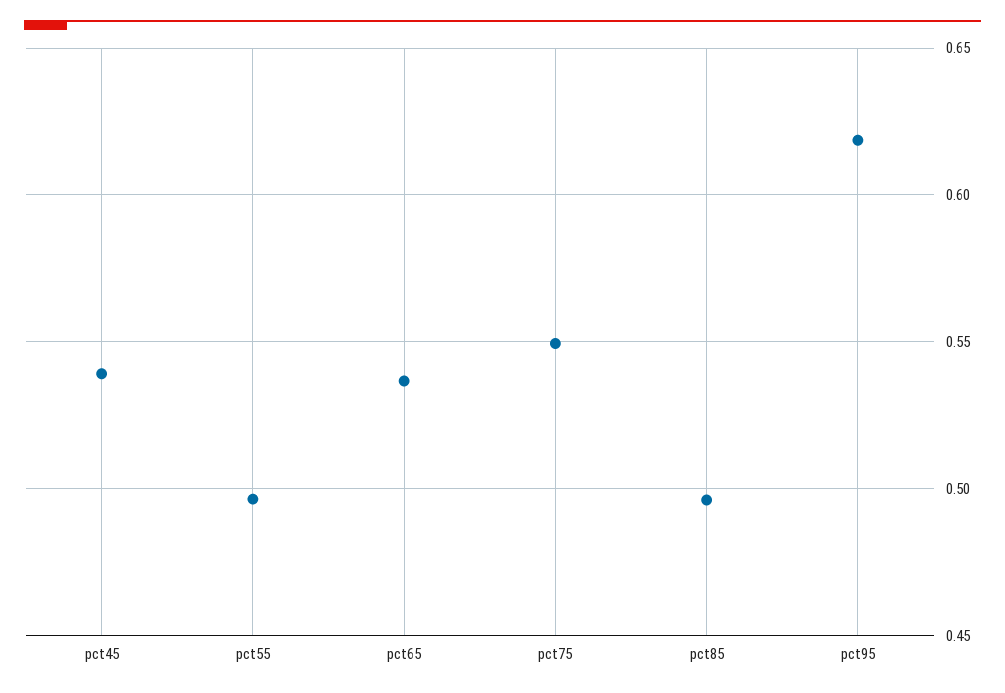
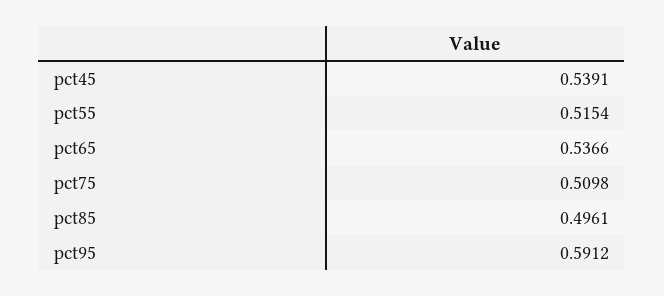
pct55: 0.495 -> 0.5154
pct75: 0.55 -> 0.5098
pct95: 0.62 -> 0.5912

